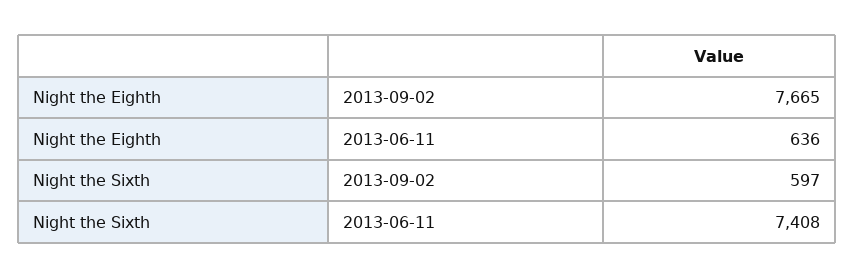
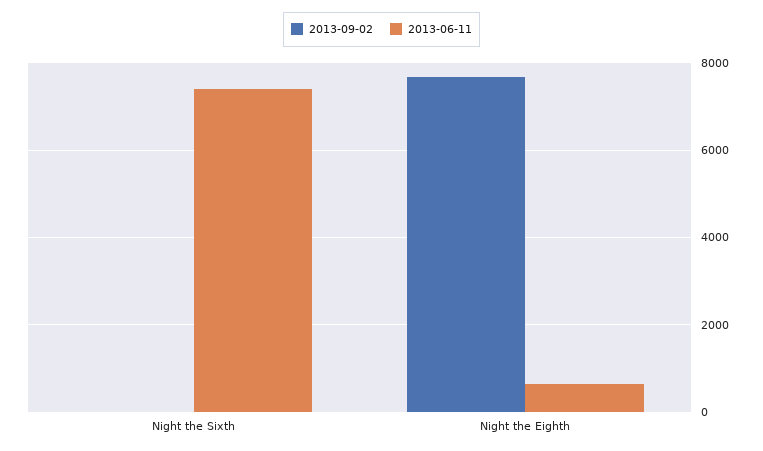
2013-09-02, Night the Sixth: 597 -> 0

